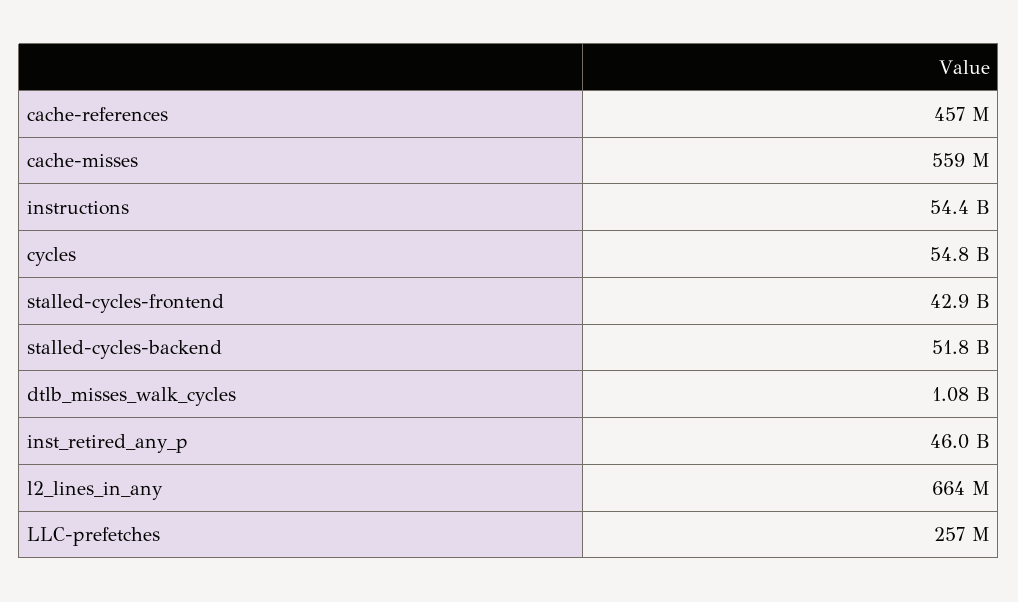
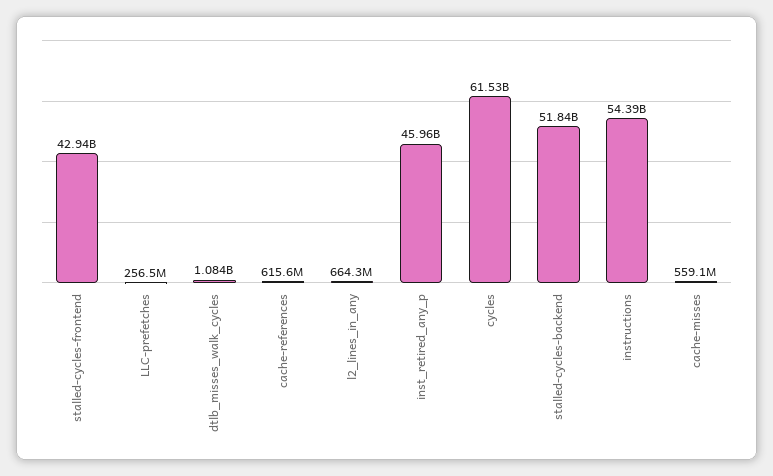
cache-references: 457000000 -> 615600000
cycles: 54800000000 -> 61530000000

